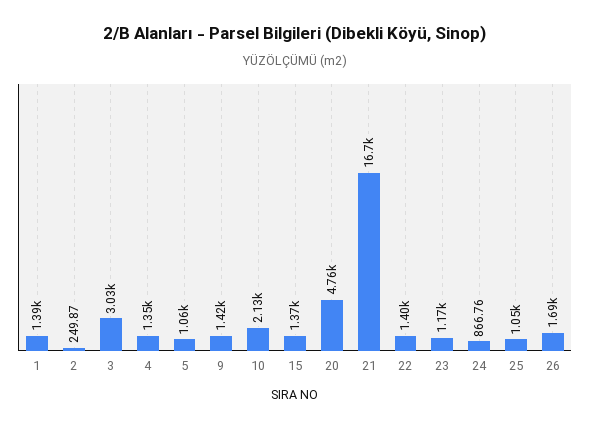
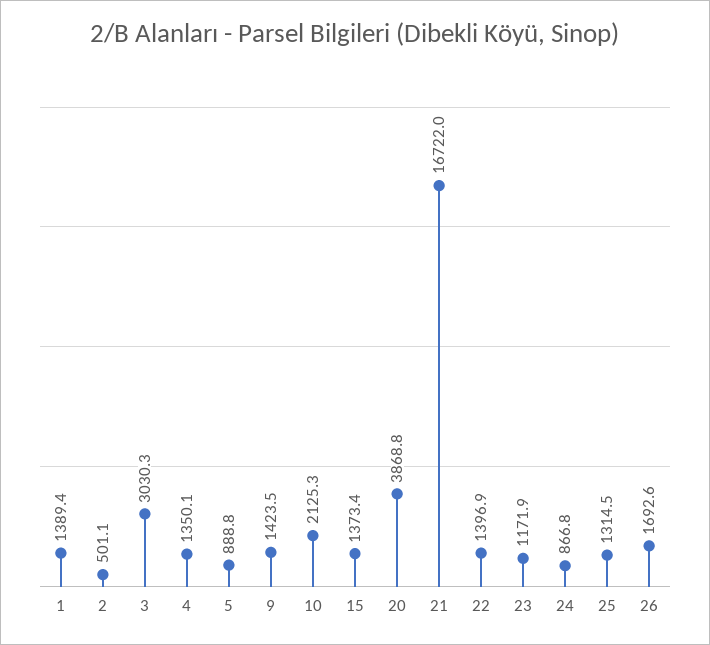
2: 249.87 -> 501.1
5: 1060 -> 888.8
20: 4760 -> 3868.8
25: 1050 -> 1314.5

